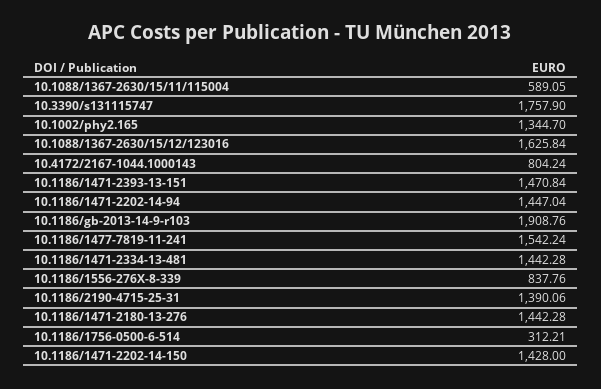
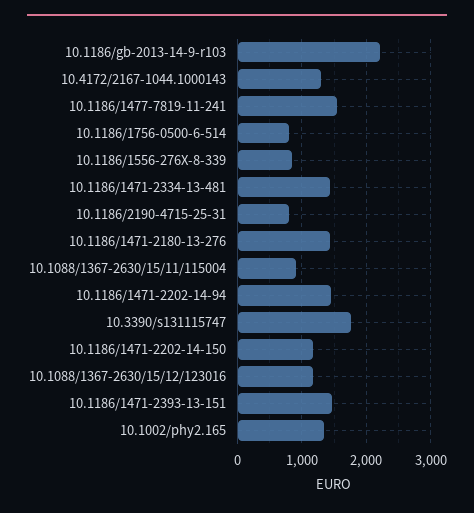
10.1088/1367-2630/15/11/115004: 589.05 -> 900
10.1088/1367-2630/15/12/123016: 1625.84 -> 1200
10.4172/2167-1044.1000143: 804.24 -> 1300
10.1186/gb-2013-14-9-r103: 1908.76 -> 2200
10.1186/2190-4715-25-31: 1390.06 -> 800
10.1186/1756-0500-6-514: 312.21 -> 800
10.1186/1471-2202-14-150: 1428 -> 1200

